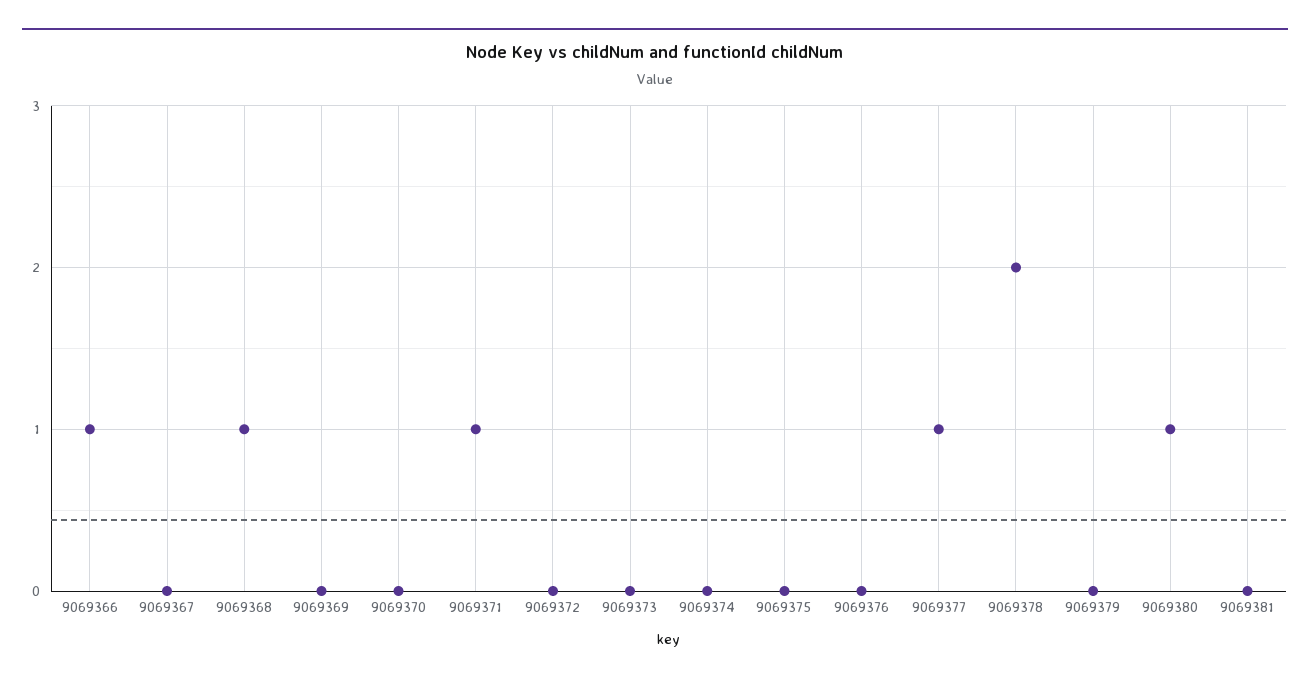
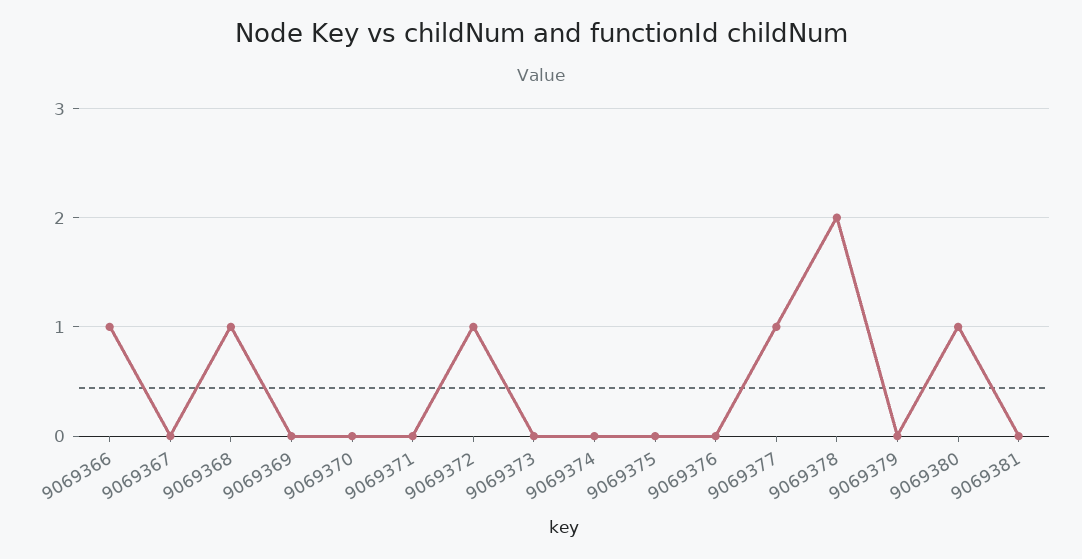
9069371: 1 -> 0
9069372: 0 -> 1

